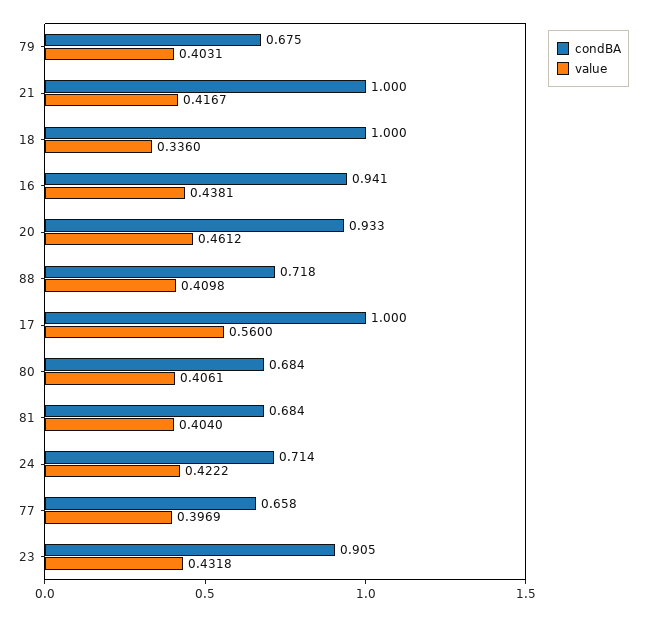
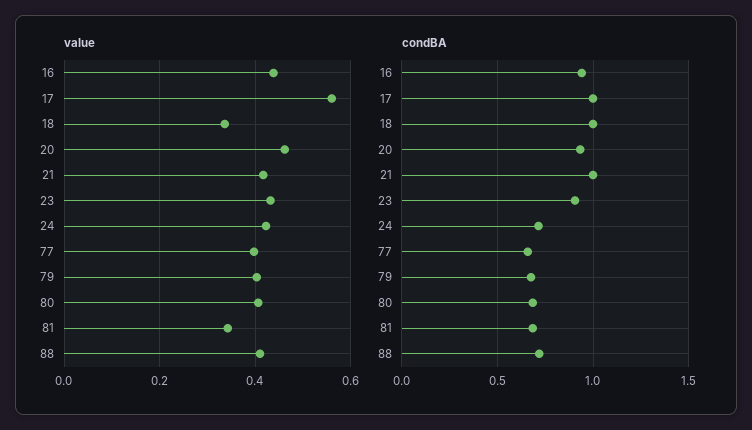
value, 81: 0.404 -> 0.34

